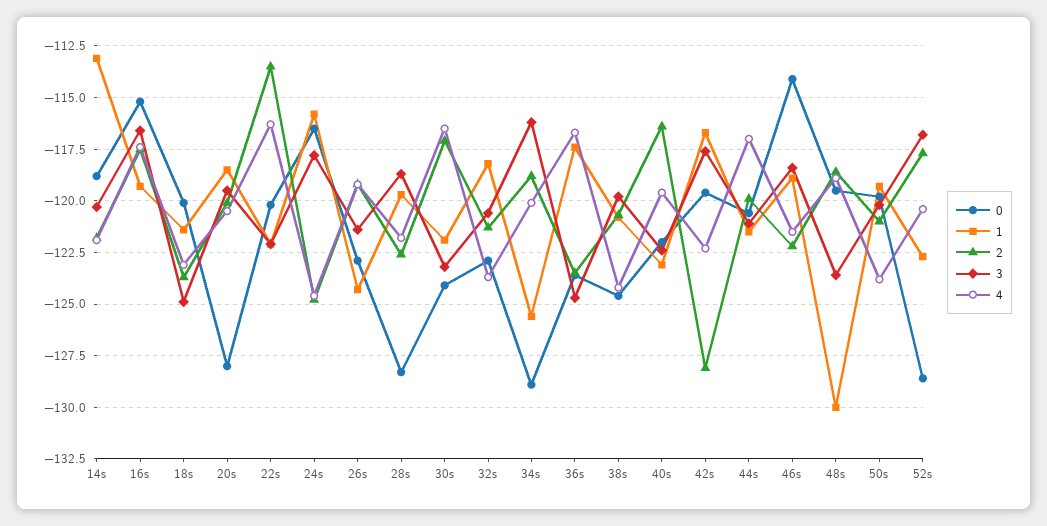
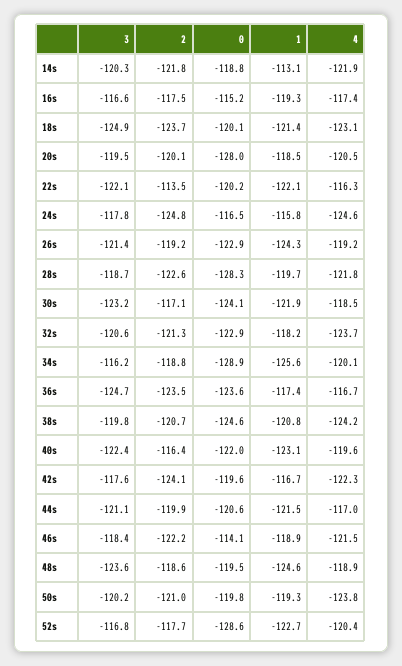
4, 30s: -116.5 -> -118.5
2, 42s: -128 -> -124.1
1, 48s: -130 -> -124.6

